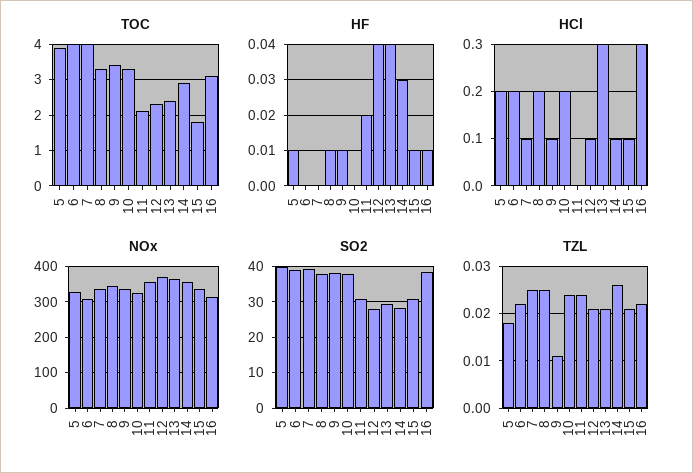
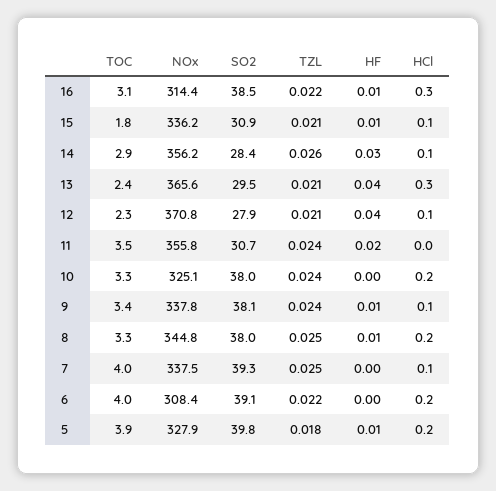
TOC, 11: 2 -> 3.5
TZL, 9: 0.01 -> 0.024

